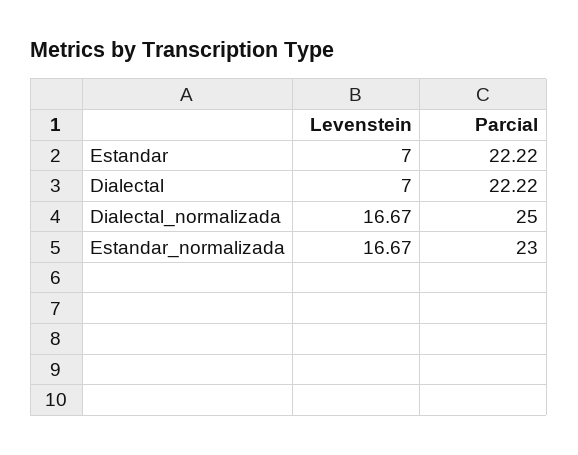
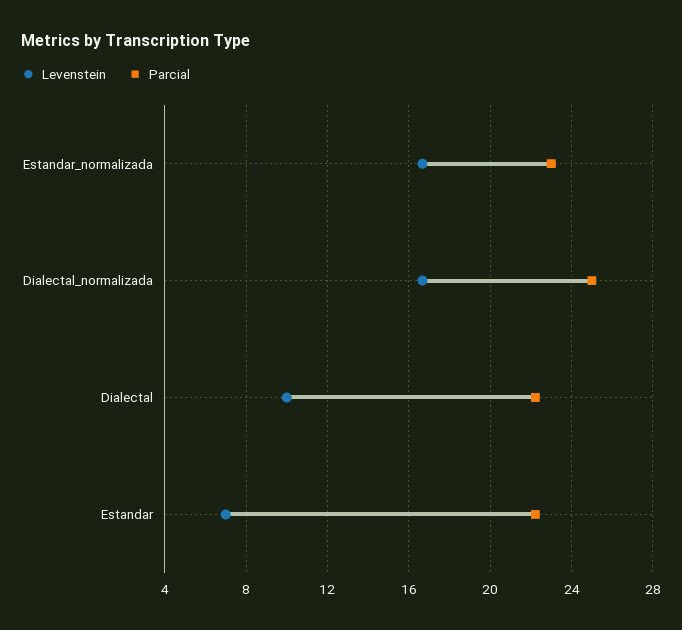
Levenstein, Dialectal: 7 -> 10

